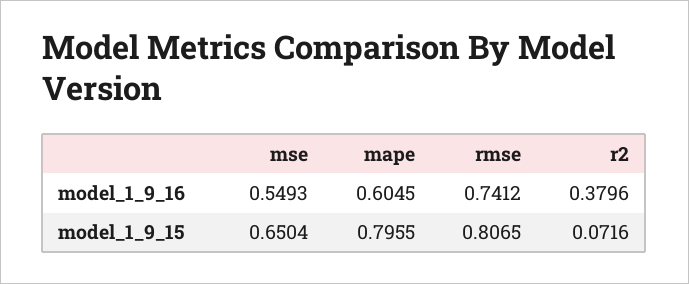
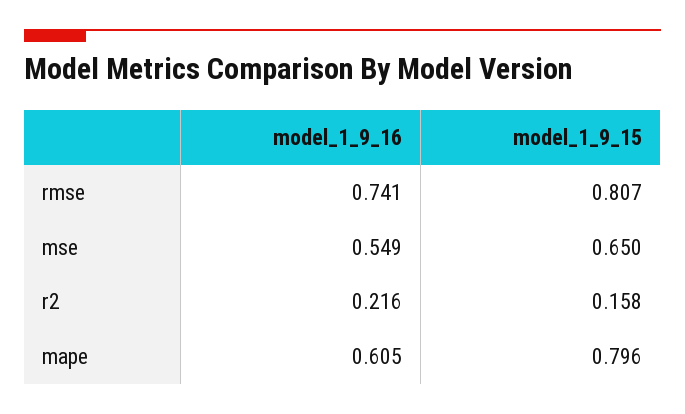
r2, model_1_9_16: 0.3796 -> 0.216
r2, model_1_9_15: 0.0716 -> 0.158

